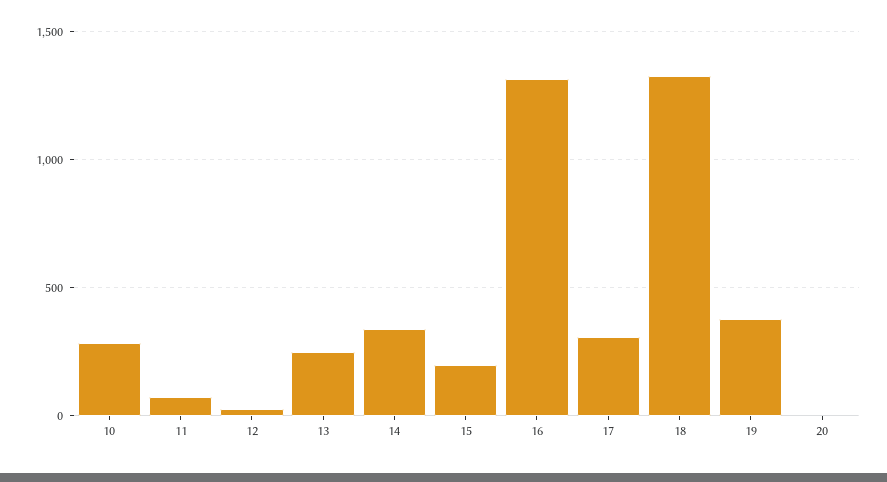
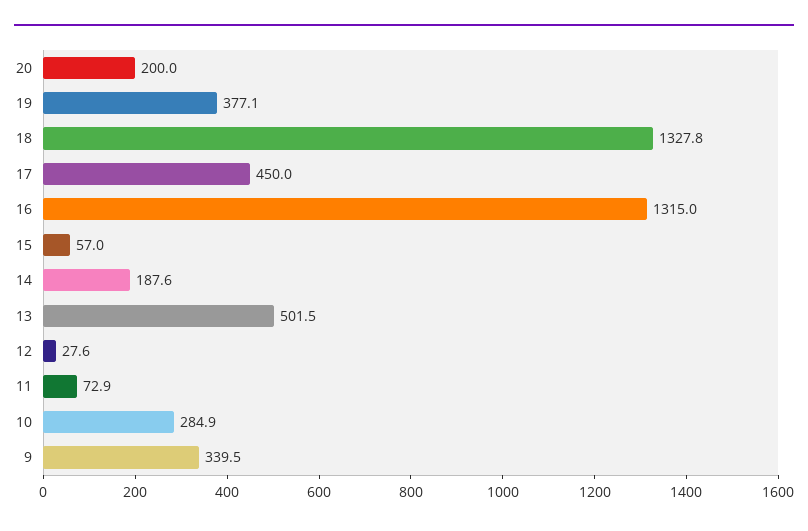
13: 250 -> 501.5
14: 350 -> 187.6
15: 200 -> 57
17: 300 -> 450
20: 0 -> 200
9: none -> 339.5

